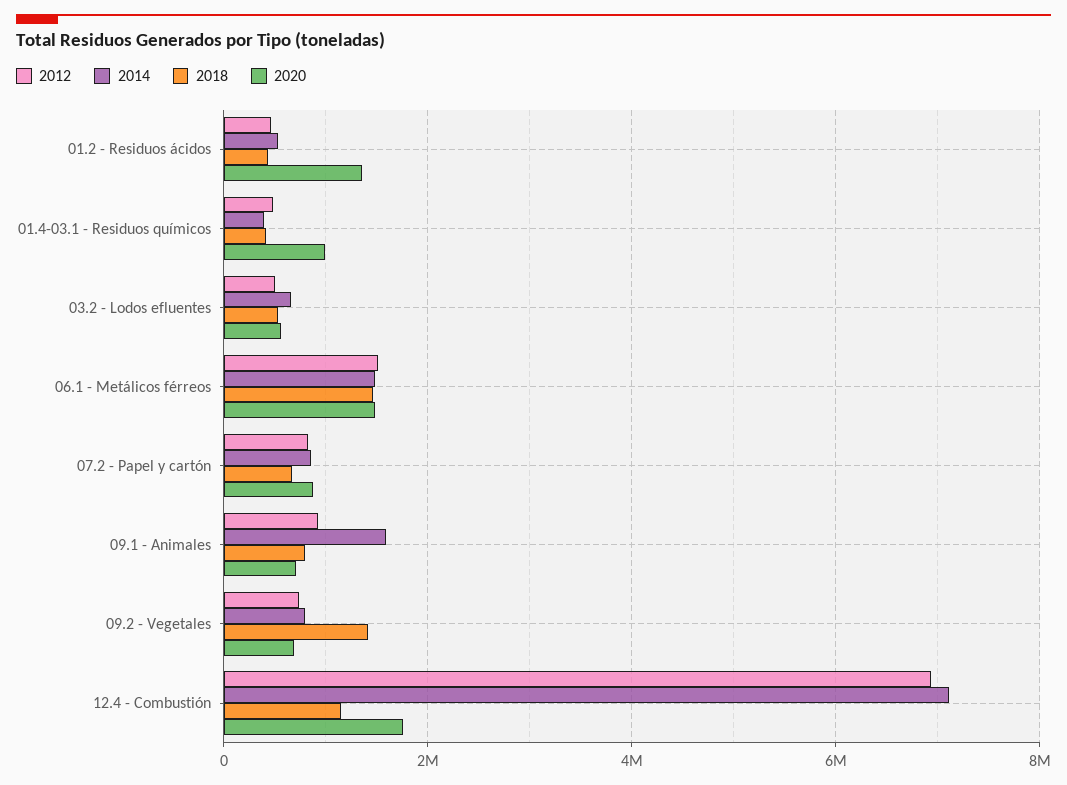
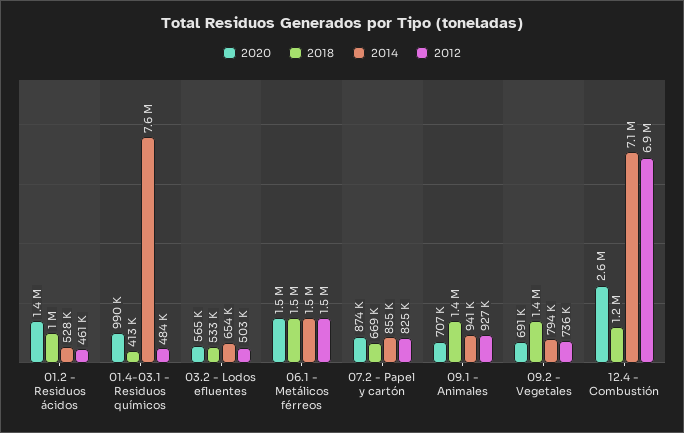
2018, 01.2 - Residuos ácidos: 400000 -> 1000000
2014, 01.4-03.1 - Residuos químicos: 400000 -> 7600000
2014, 09.1 - Animales: 1600000 -> 941000
2018, 09.1 - Animales: 800000 -> 1400000
2020, 12.4 - Combustión: 1800000 -> 2600000

